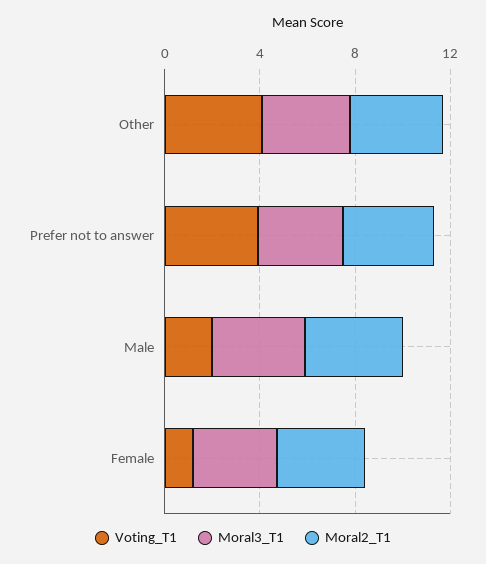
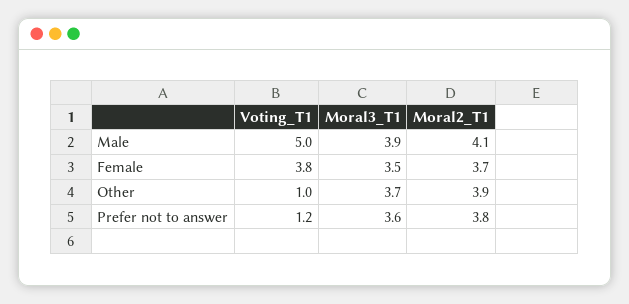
Voting_T1, Other: 4 -> 1
Voting_T1, Prefer not to answer: 4 -> 1.2
Voting_T1, Male: 2 -> 5
Voting_T1, Female: 1 -> 3.8

